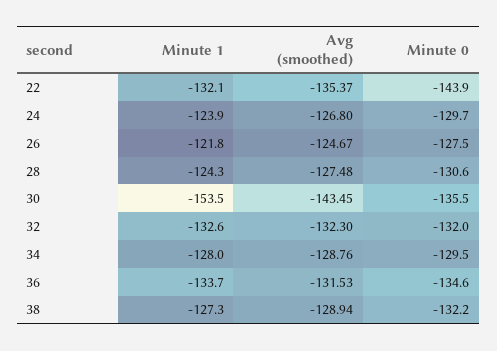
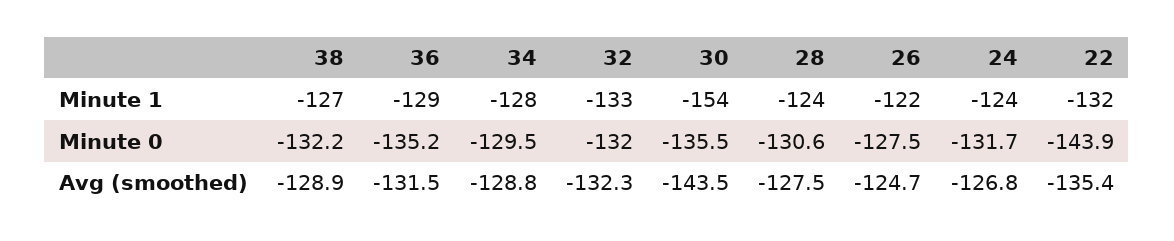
Minute 0, 24: -129.7 -> -131.7
Minute 1, 36: -133.7 -> -129
Minute 0, 36: -134.6 -> -135.2

